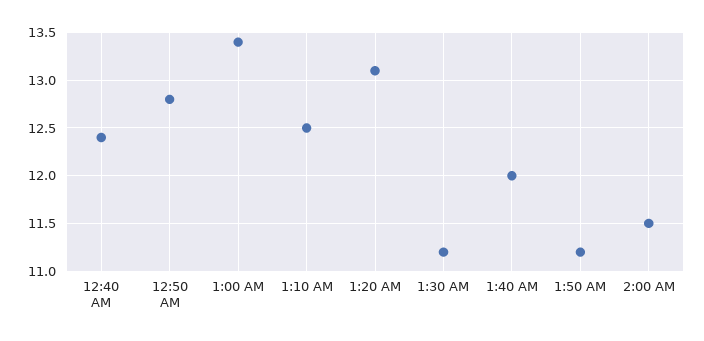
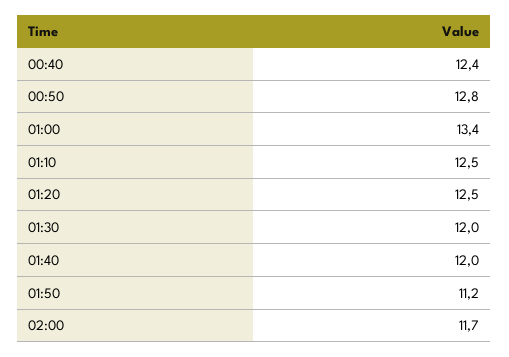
1:20 AM: 13.1 -> 12.5
1:30 AM: 11.2 -> 12
2:00 AM: 11.5 -> 11.7

